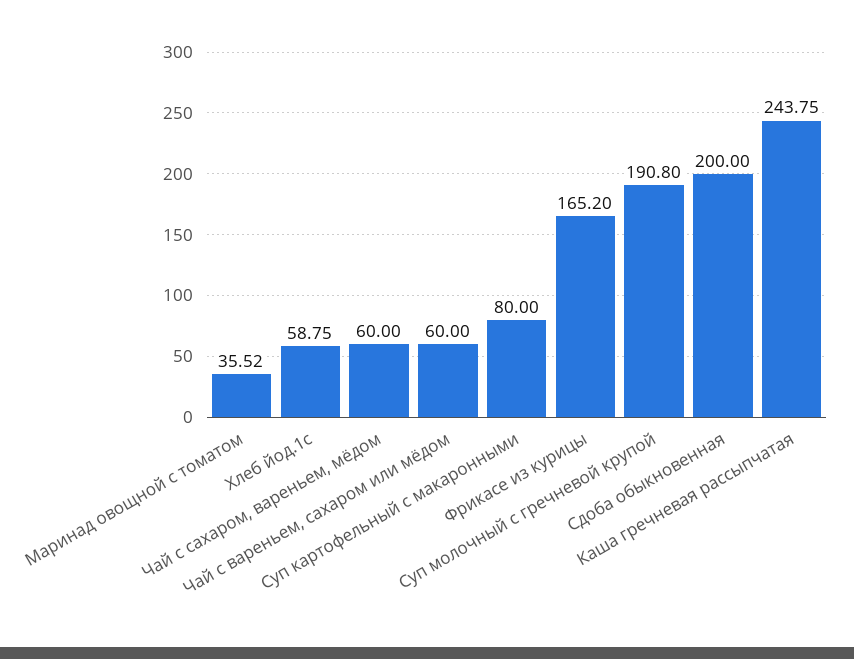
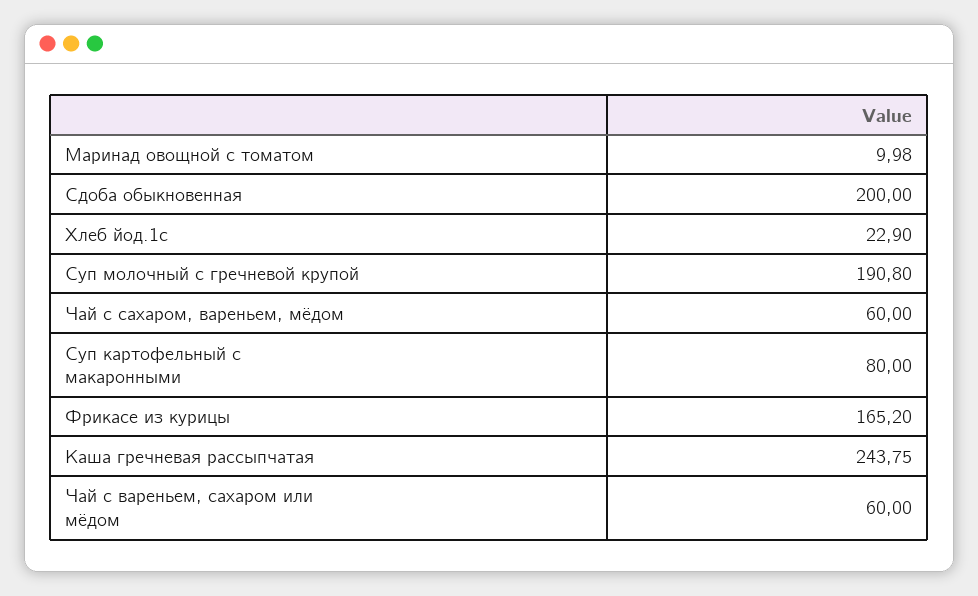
Маринад овощной с томатом: 35.52 -> 9.98
Хлеб йод.1с: 58.75 -> 22.9

